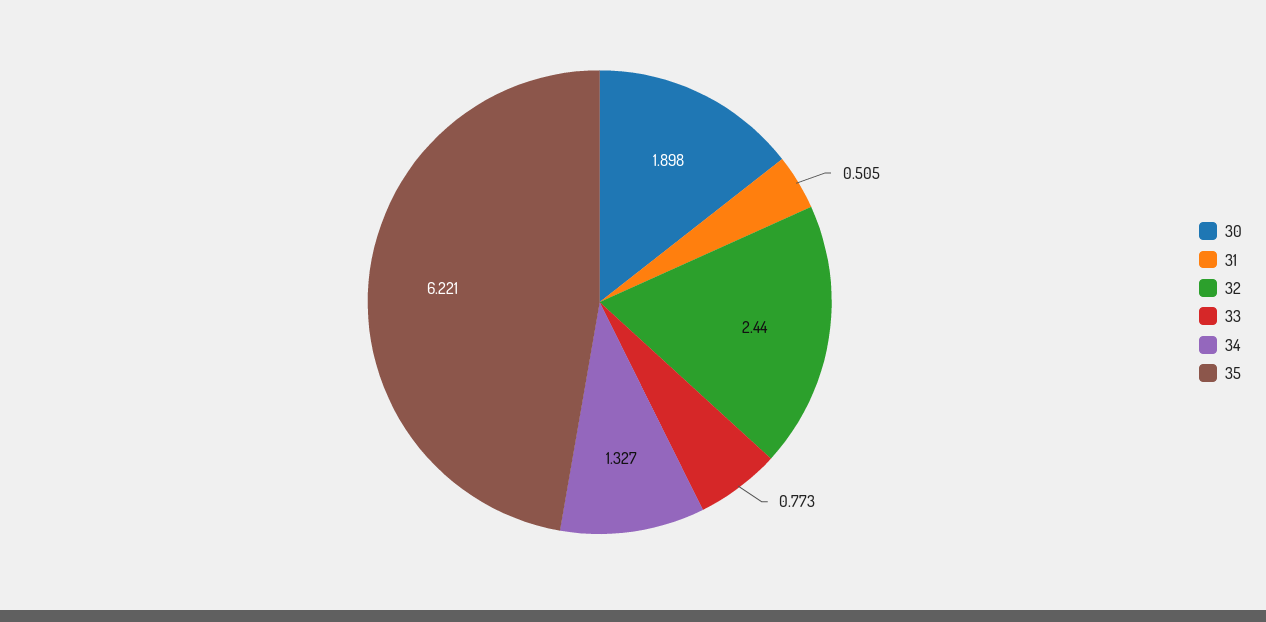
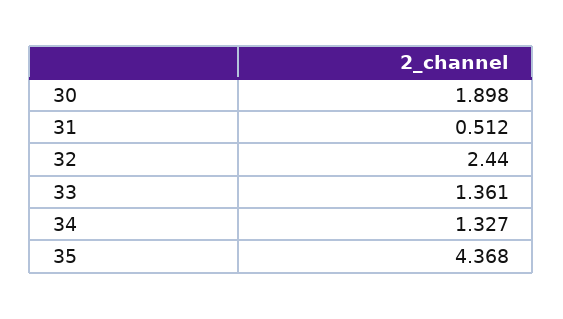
31: 0.505 -> 0.512
33: 0.773 -> 1.361
35: 6.221 -> 4.368

